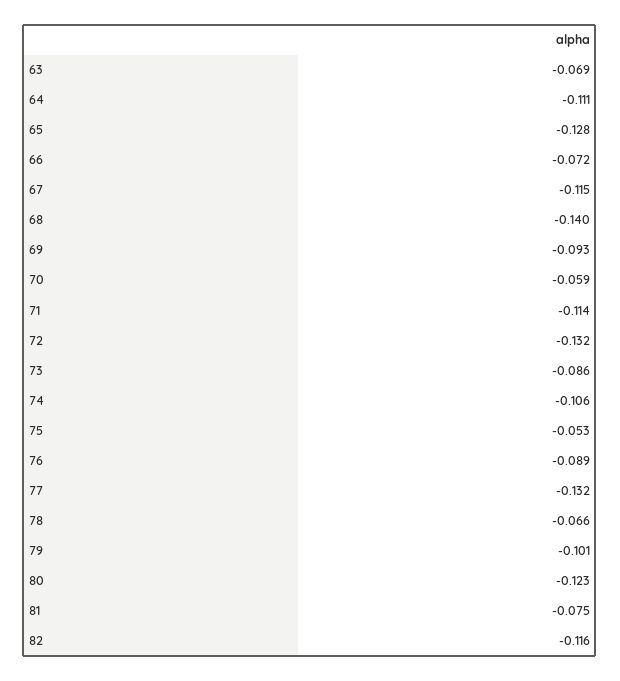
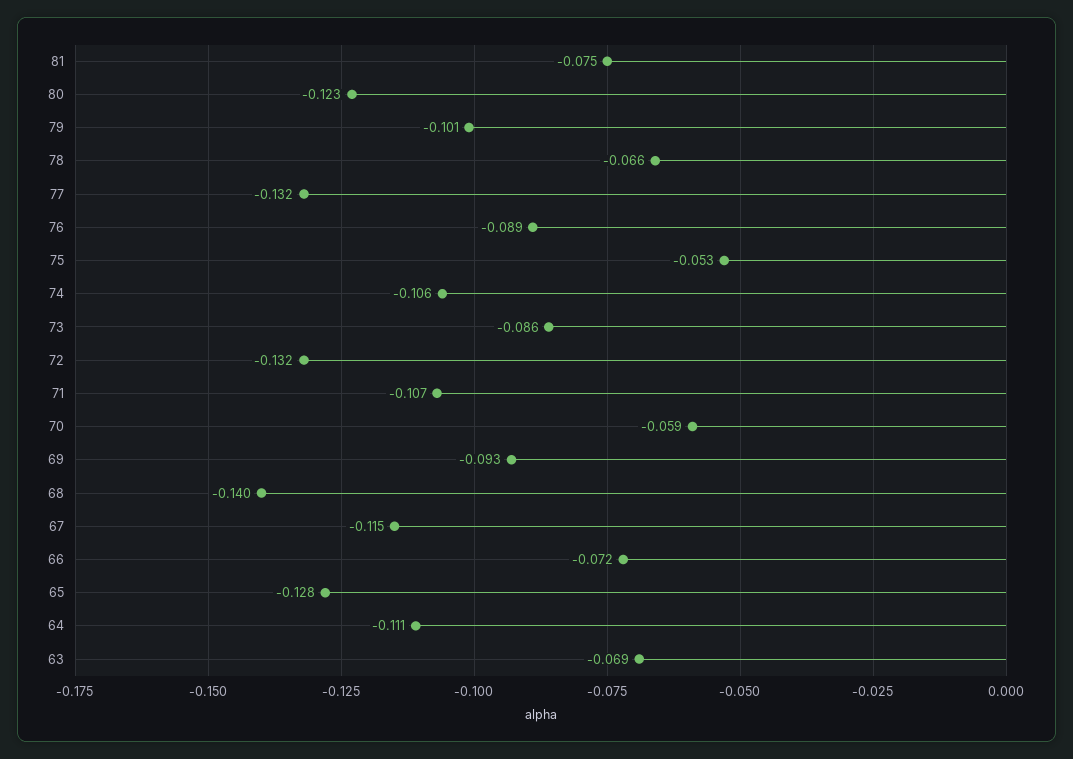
71: -0.114 -> -0.107
82: -0.116 -> none

